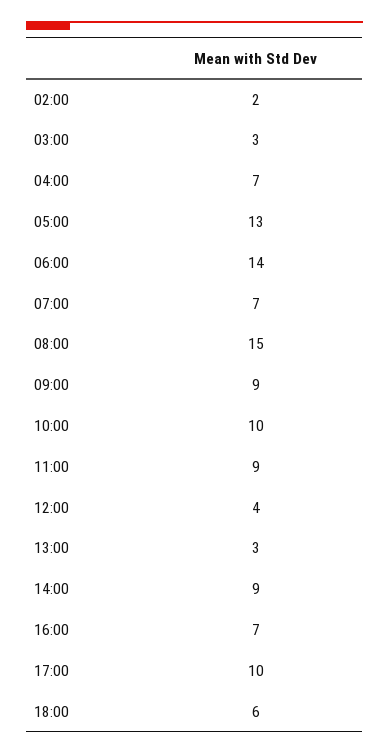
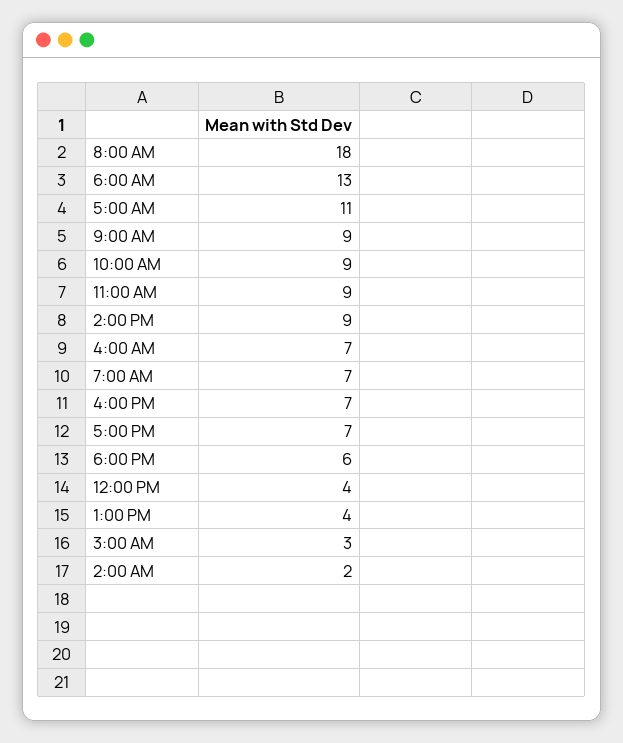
05:00: 13 -> 11
06:00: 14 -> 13
08:00: 15 -> 18
10:00: 10 -> 9
13:00: 3 -> 4
17:00: 10 -> 7

